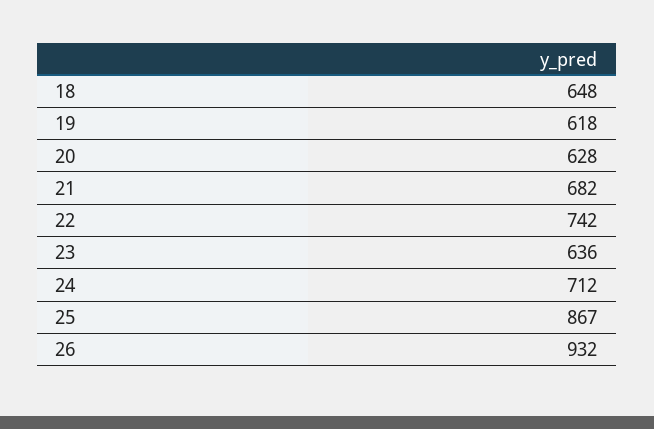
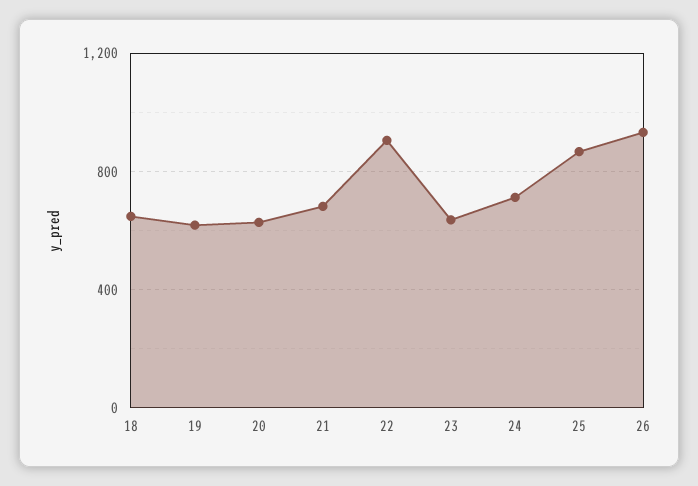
22: 742 -> 900

